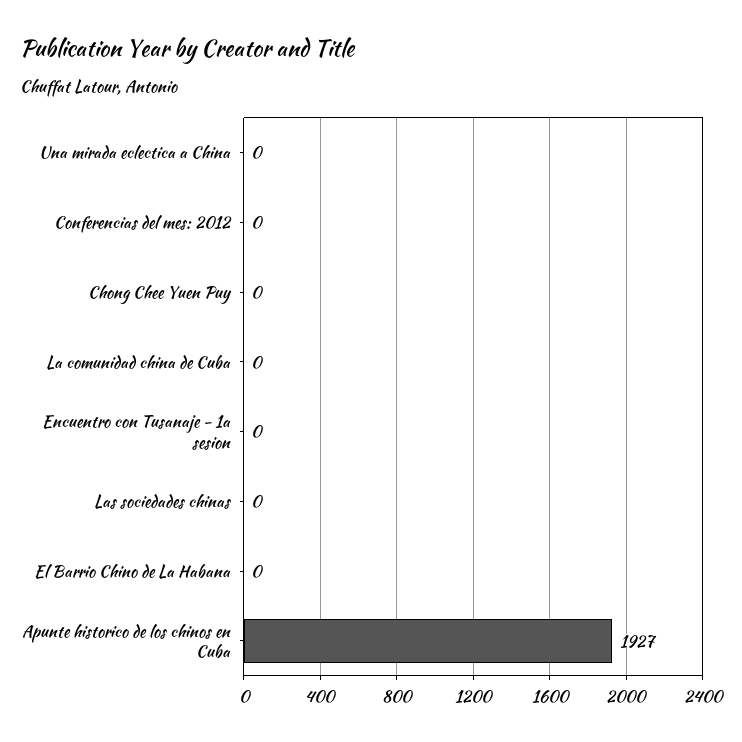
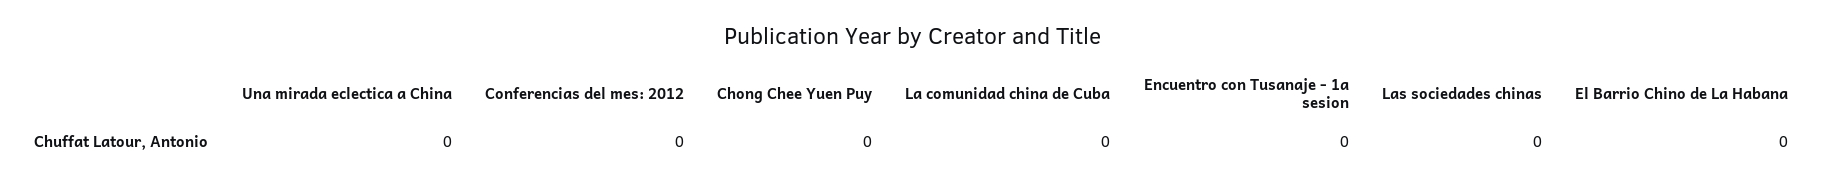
Apunte historico de los chinos en Cuba: 1927 -> none

